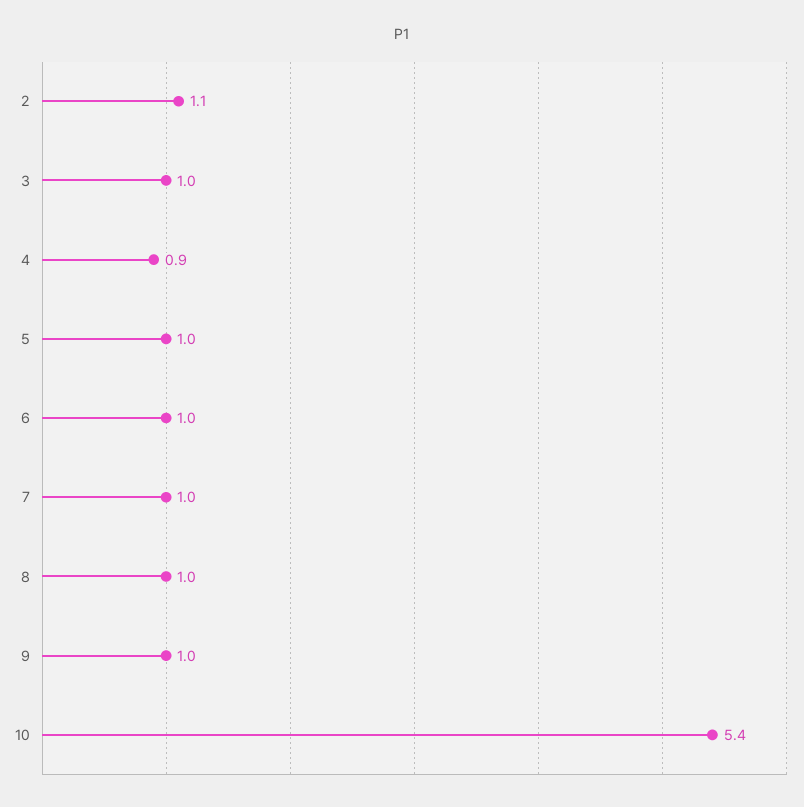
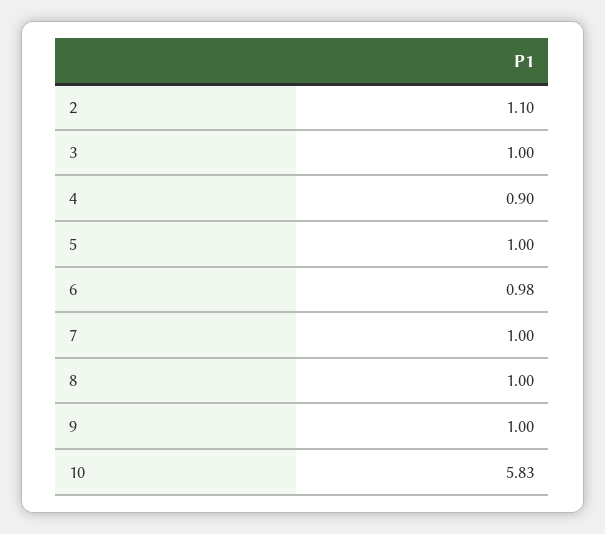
10: 5.4 -> 5.83

